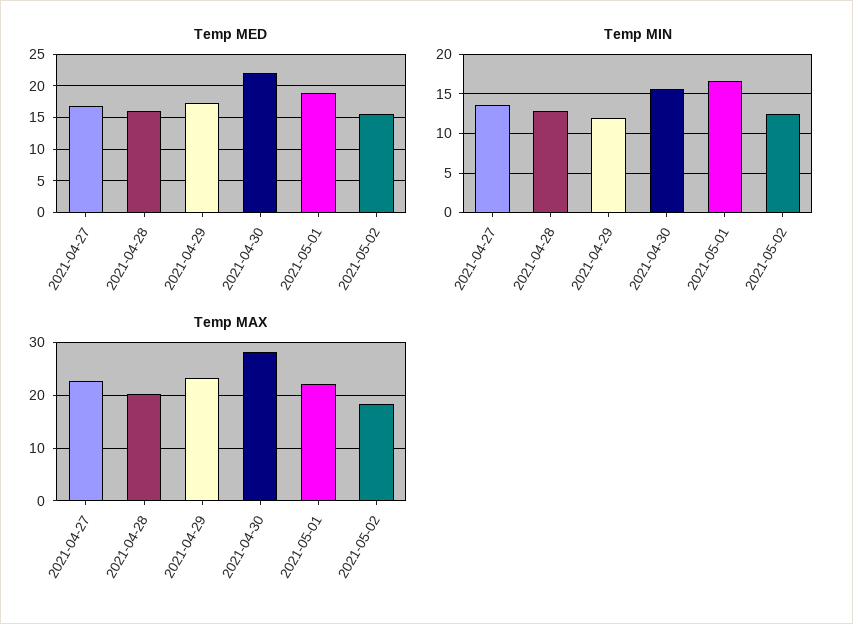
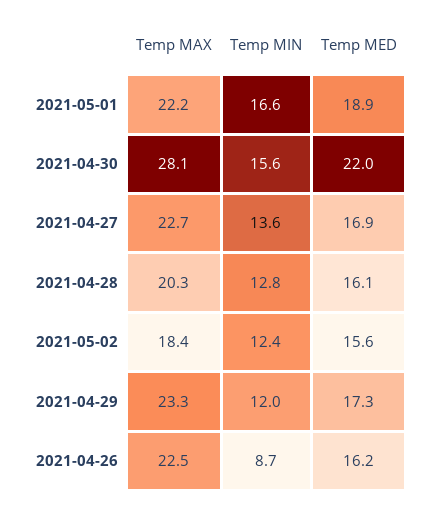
Temp MAX, 2021-04-26: none -> 22.5
Temp MIN, 2021-04-26: none -> 8.7
Temp MED, 2021-04-26: none -> 16.2

